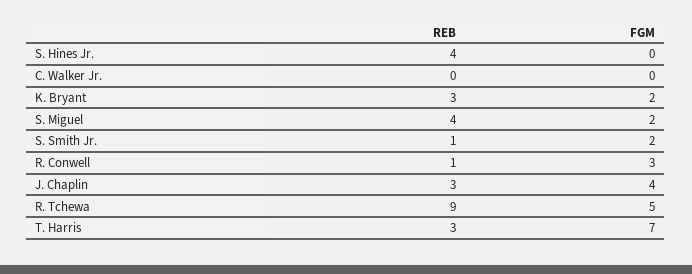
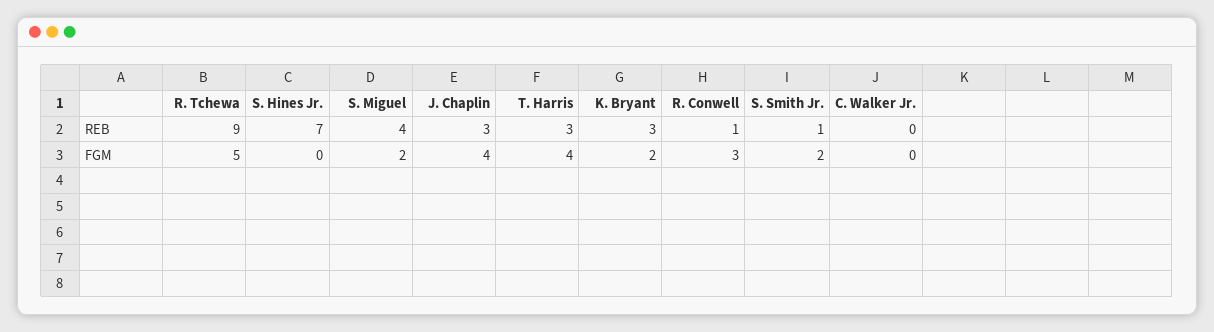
REB, S. Hines Jr.: 4 -> 7
FGM, T. Harris: 7 -> 4

